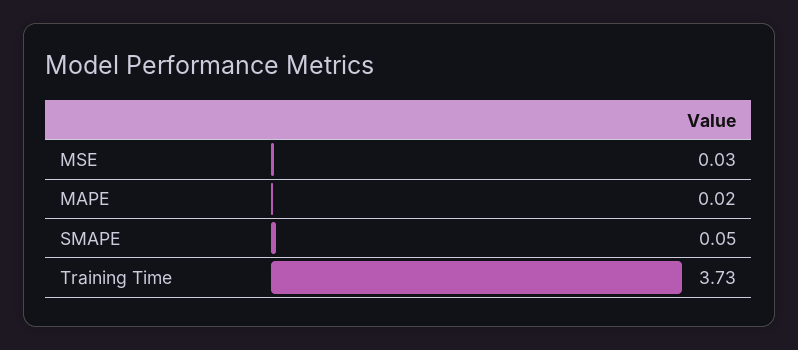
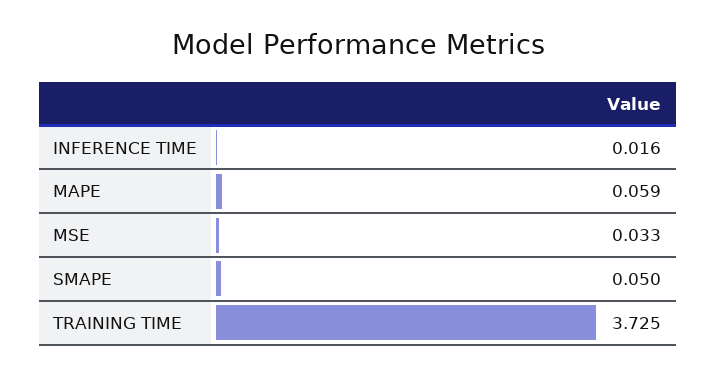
MAPE: 0.02 -> 0.059
INFERENCE TIME: none -> 0.016

